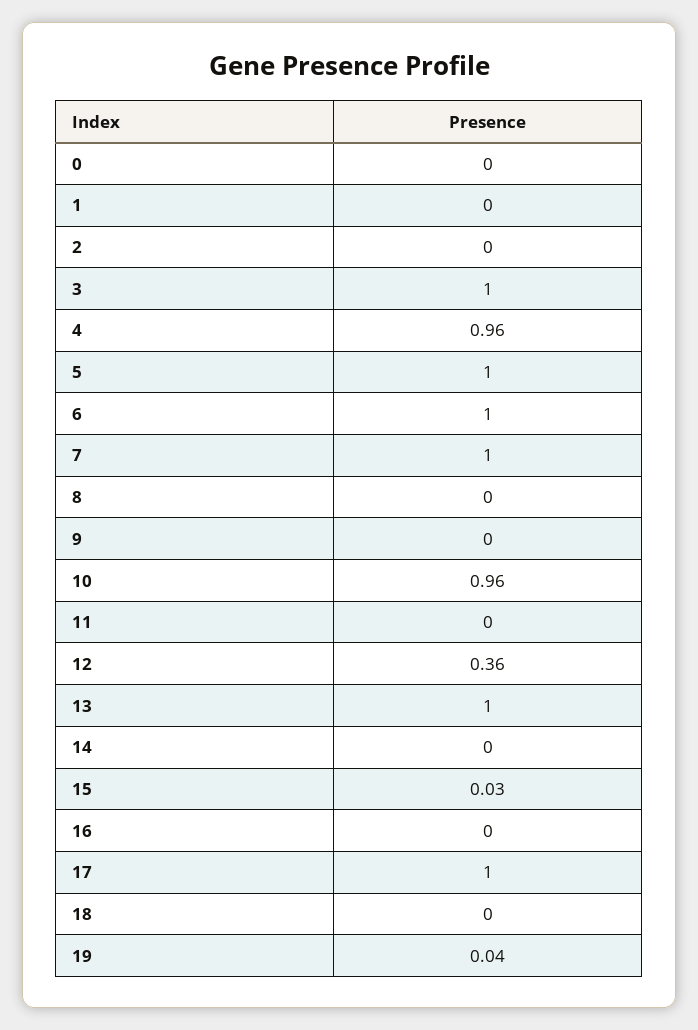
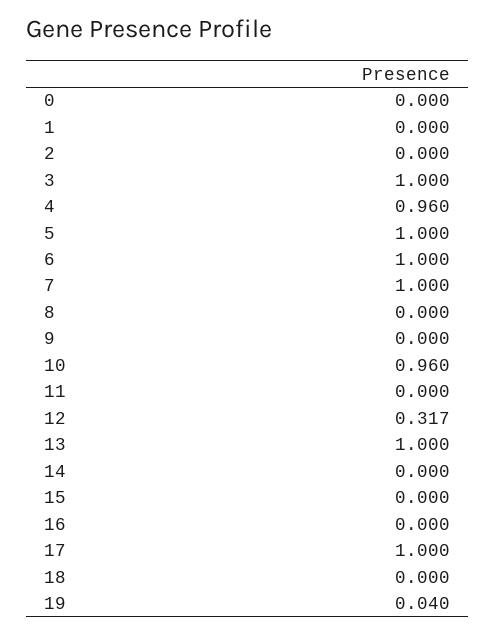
12: 0.36 -> 0.317
15: 0.03 -> 0

